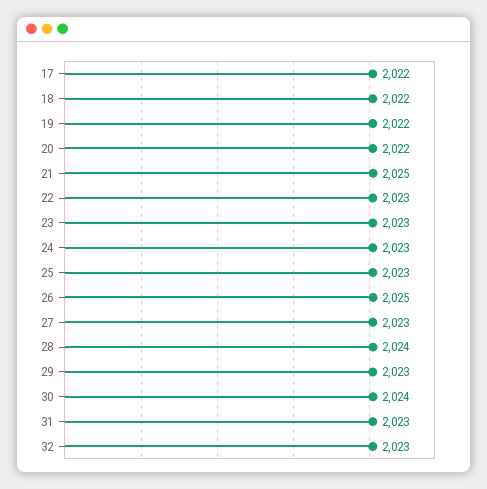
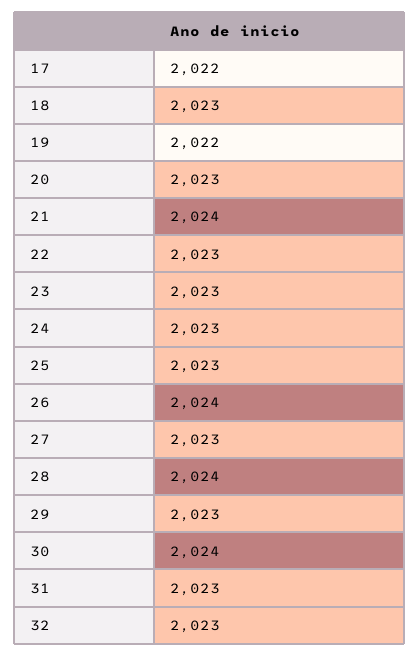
18: 2022 -> 2023
20: 2022 -> 2023
21: 2025 -> 2024
26: 2025 -> 2024

